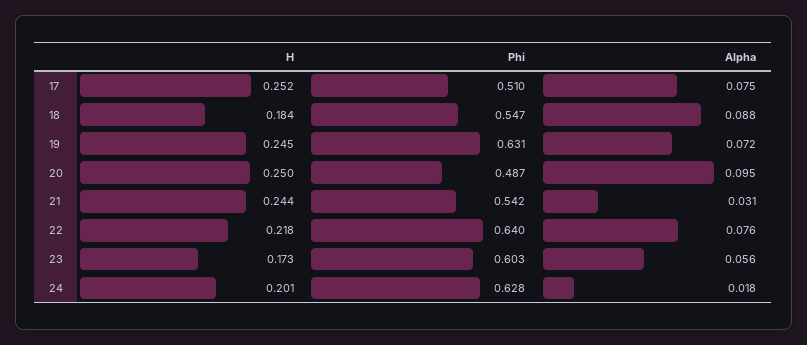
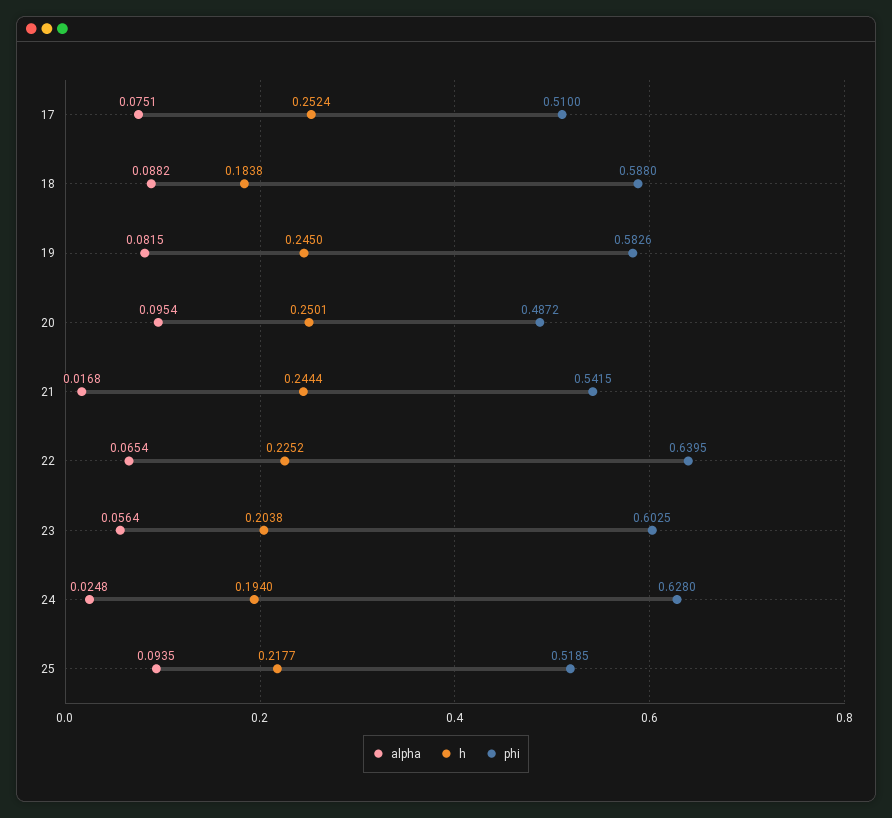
Phi, 18: 0.547 -> 0.588
Phi, 19: 0.631 -> 0.5826
Alpha, 19: 0.072 -> 0.0815
Alpha, 21: 0.031 -> 0.0168
H, 22: 0.218 -> 0.2252
Alpha, 22: 0.076 -> 0.0654
H, 23: 0.173 -> 0.2038
H, 24: 0.201 -> 0.194
Alpha, 24: 0.018 -> 0.0248
Alpha, 25: none -> 0.0935
H, 25: none -> 0.2177
Phi, 25: none -> 0.5185

